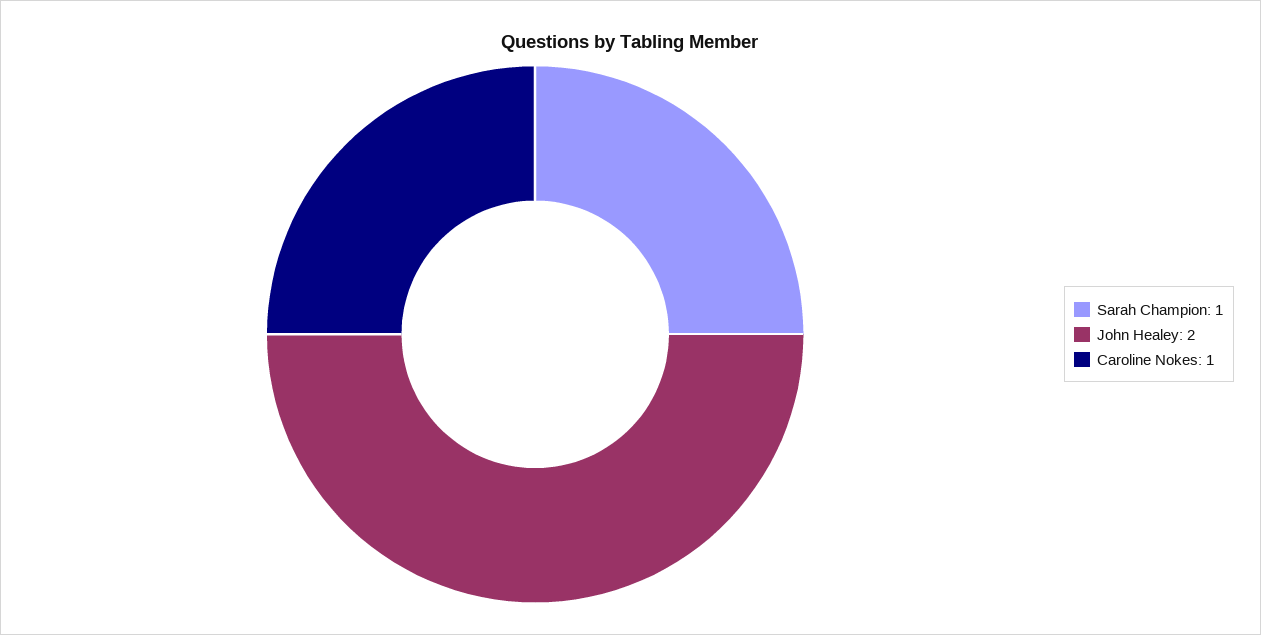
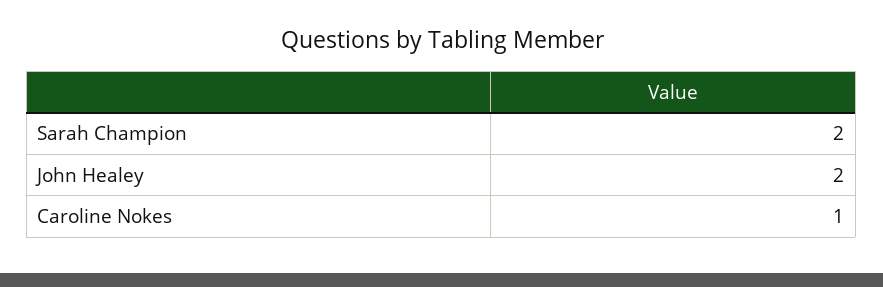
Sarah Champion: 1 -> 2

